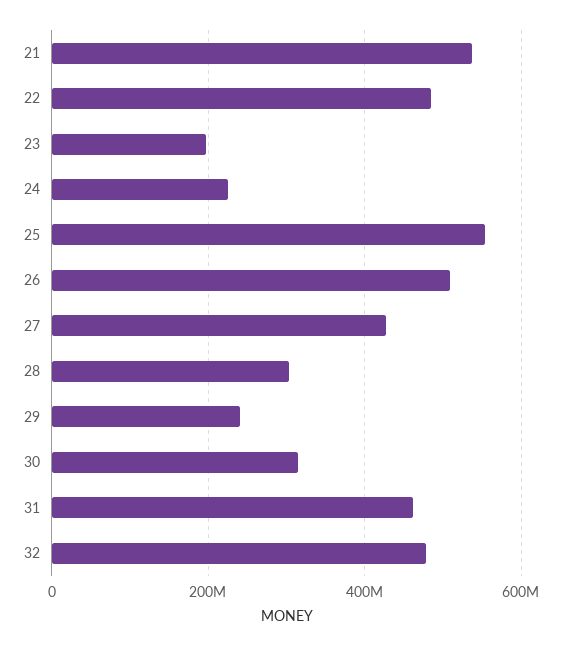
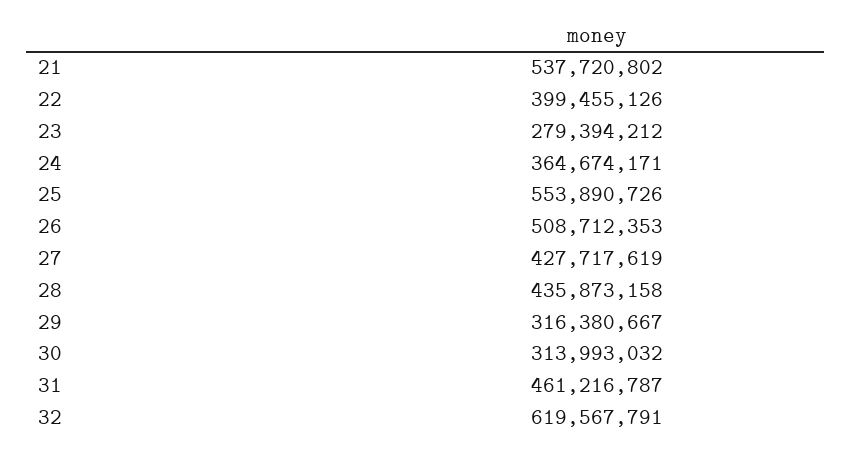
22: 480000000 -> 399455126
23: 200000000 -> 279394212
24: 220000000 -> 364674171
28: 300000000 -> 435873158
29: 240000000 -> 316380667
32: 480000000 -> 619567791

